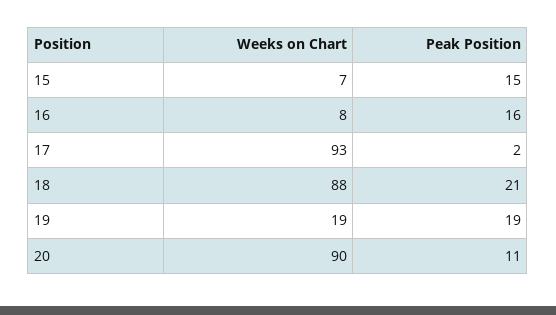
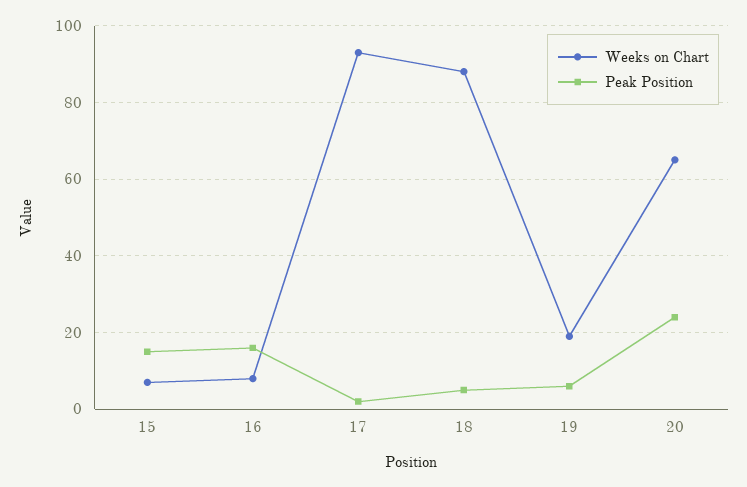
Peak Position, 18: 21 -> 5
Peak Position, 19: 19 -> 5
Weeks on Chart, 20: 90 -> 65
Peak Position, 20: 11 -> 25

